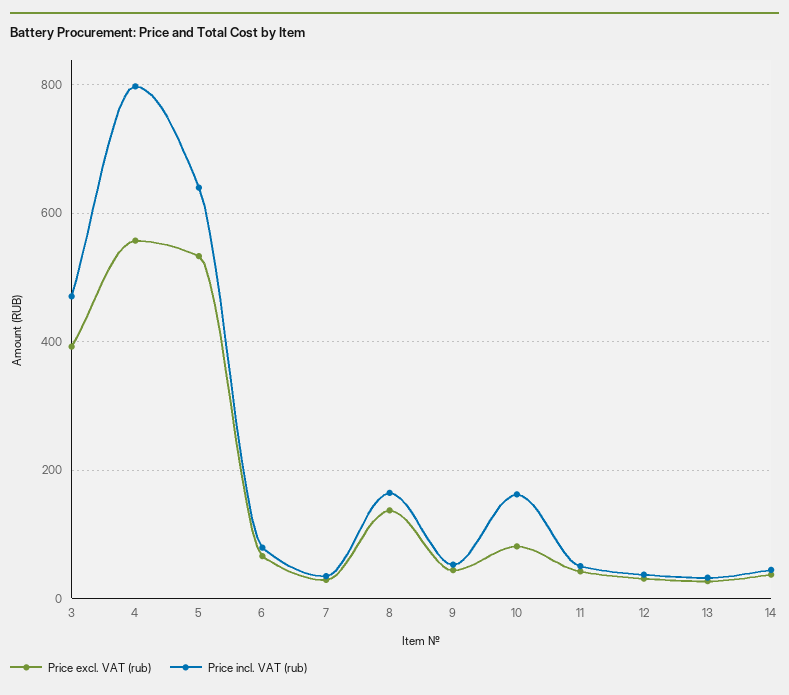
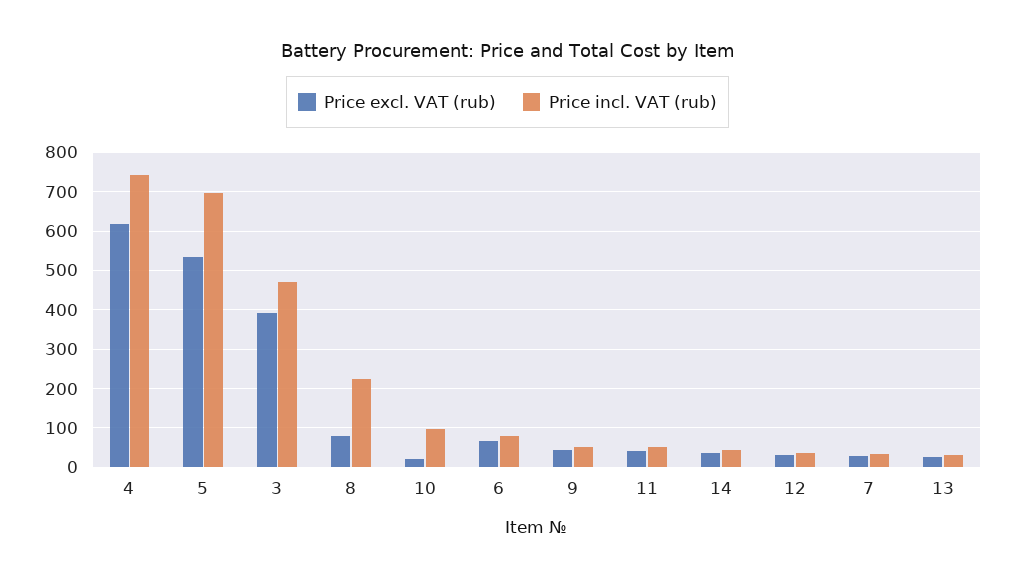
Price excl. VAT (rub), 4: 560 -> 620
Price incl. VAT (rub), 4: 800 -> 740
Price incl. VAT (rub), 5: 640 -> 700
Price excl. VAT (rub), 8: 140 -> 80
Price incl. VAT (rub), 8: 160 -> 220
Price excl. VAT (rub), 10: 80 -> 20
Price incl. VAT (rub), 10: 160 -> 100

